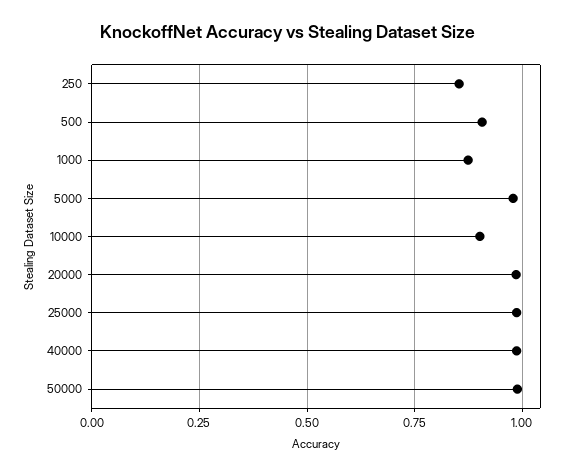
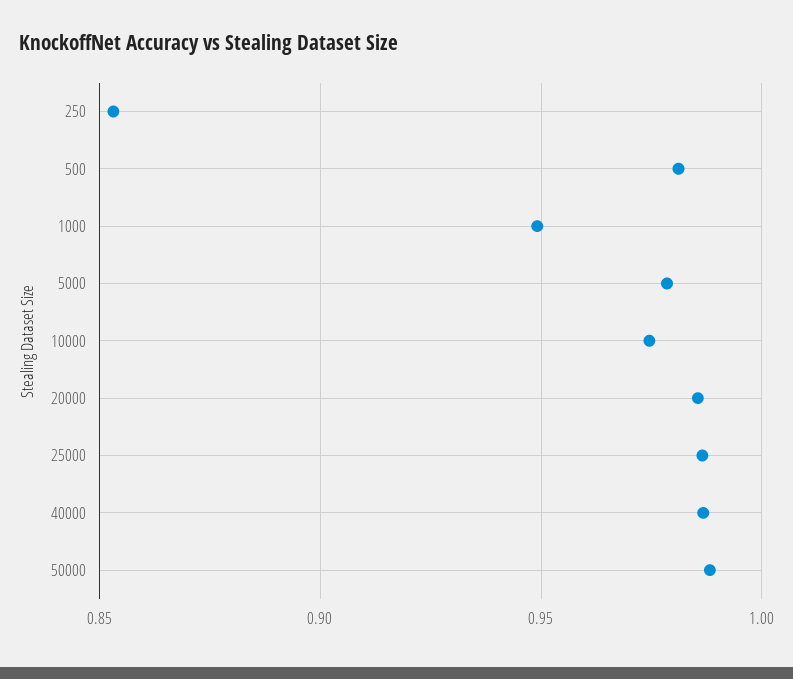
500: 0.9 -> 0.98
1000: 0.875 -> 0.95
10000: 0.9 -> 0.975

